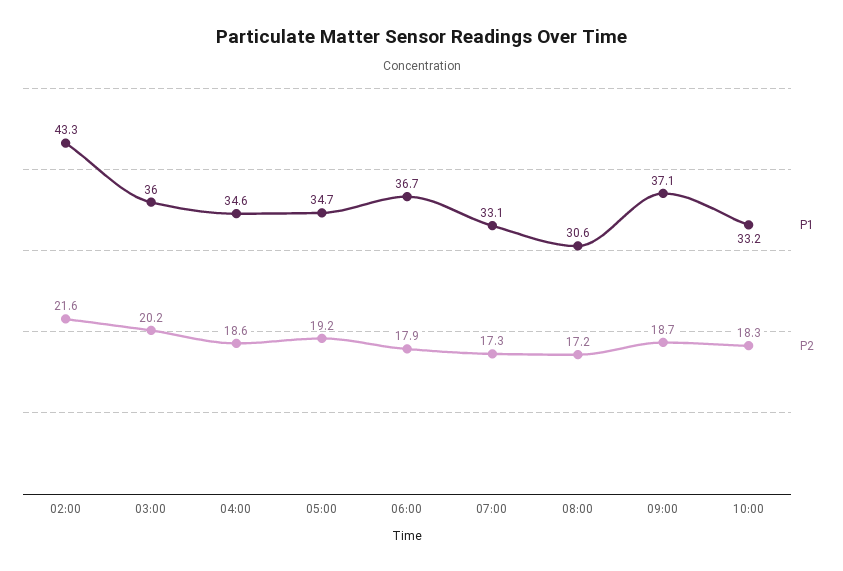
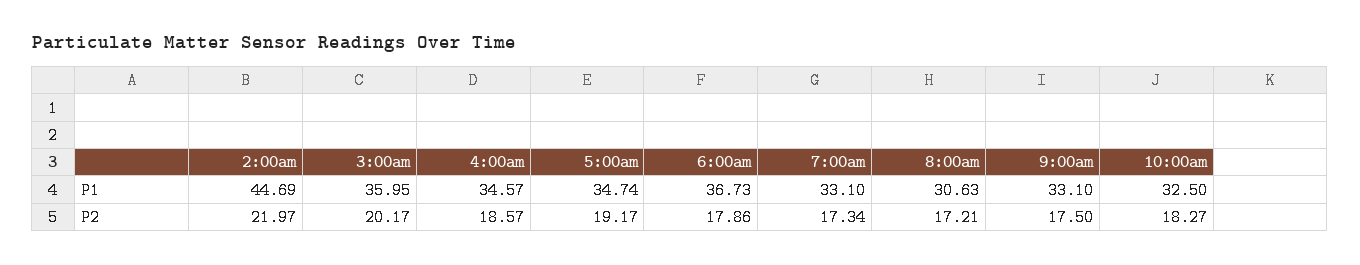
P1, 02:00: 43.3 -> 44.69
P2, 02:00: 21.6 -> 21.97
P1, 09:00: 37.1 -> 33.1
P2, 09:00: 18.7 -> 17.5
P1, 10:00: 33.2 -> 32.5

